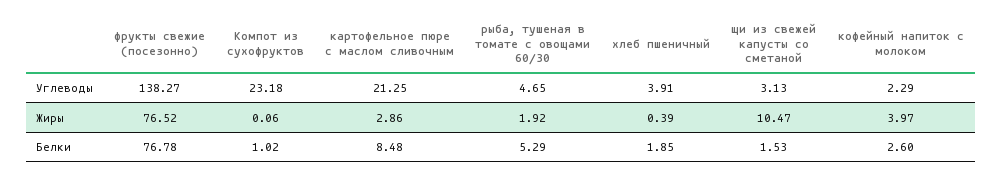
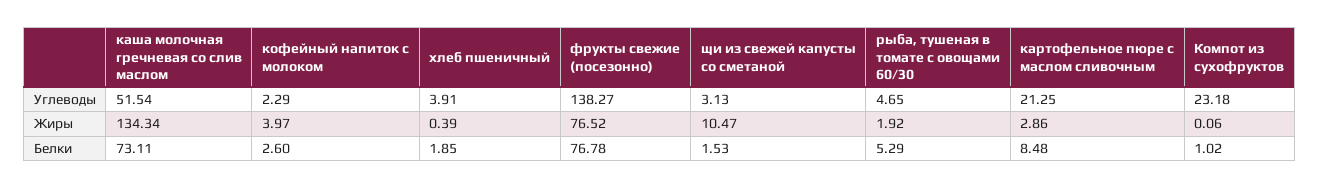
каша молочная гречневая со слив маслом, Углеводы: none -> 51.54
каша молочная гречневая со слив маслом, Жиры: none -> 134.34
каша молочная гречневая со слив маслом, Белки: none -> 73.11

